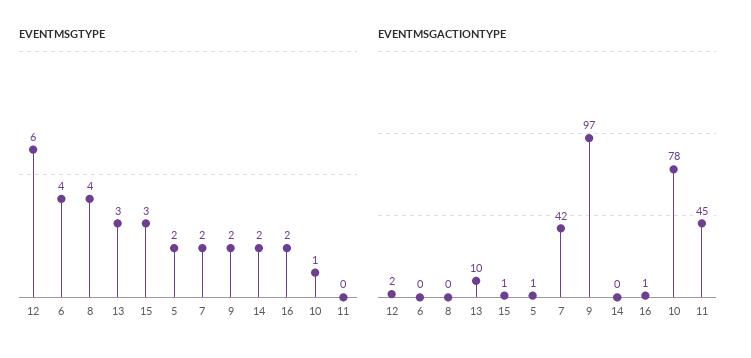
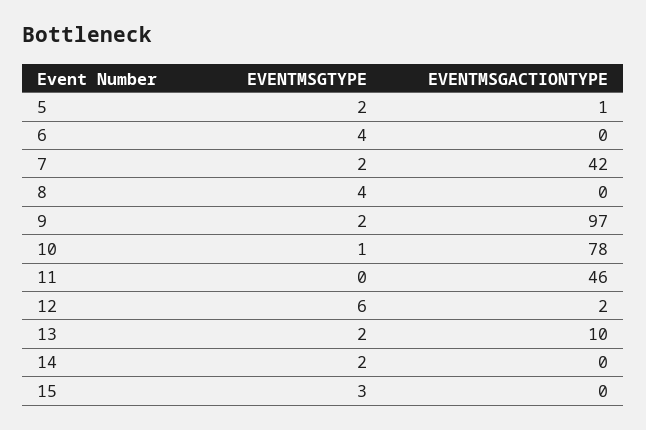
EVENTMSGTYPE, 13: 3 -> 2
EVENTMSGTYPE, 16: 2 -> none
EVENTMSGACTIONTYPE, 15: 1 -> 0
EVENTMSGACTIONTYPE, 16: 1 -> none
EVENTMSGACTIONTYPE, 11: 45 -> 46

